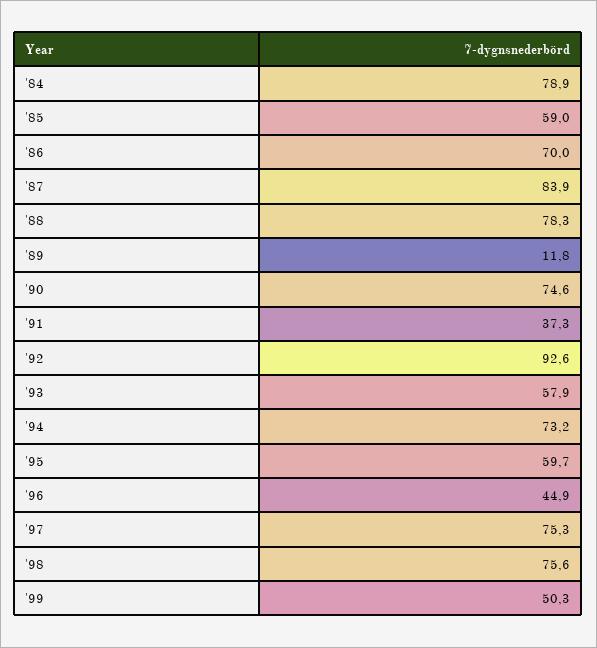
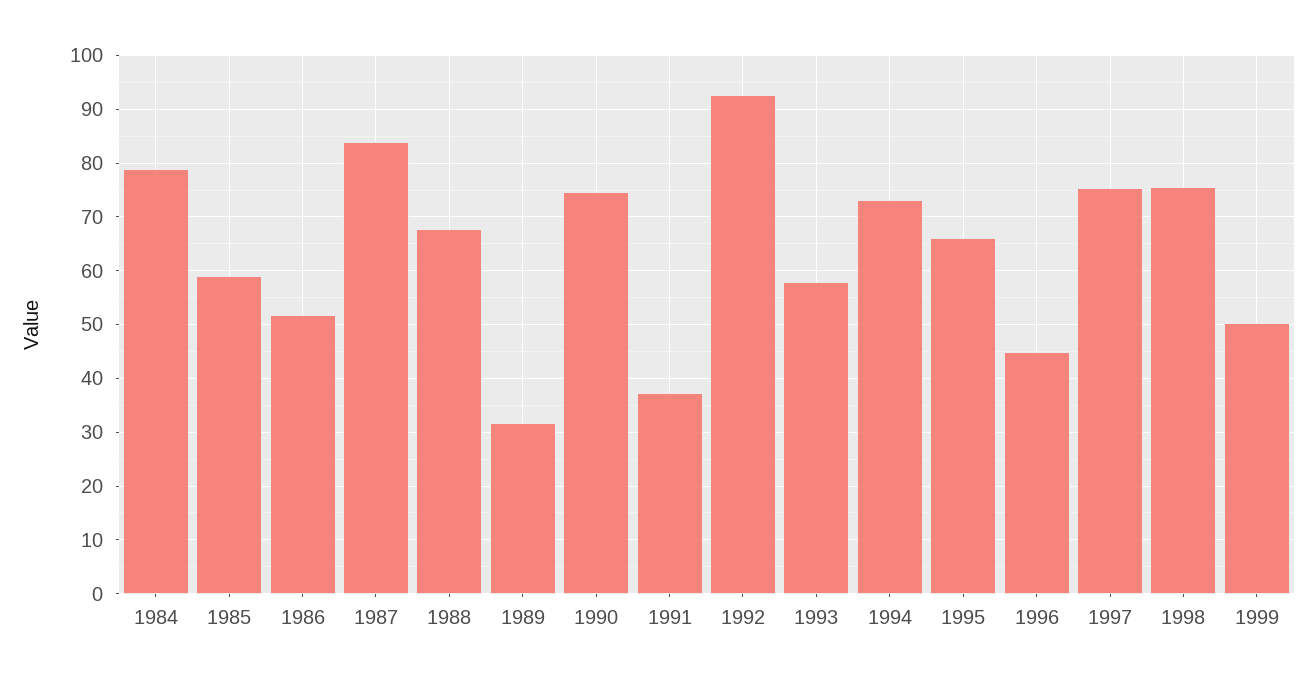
'86: 70 -> 52
'88: 78.3 -> 68
'89: 11.8 -> 32
'95: 59.7 -> 66

